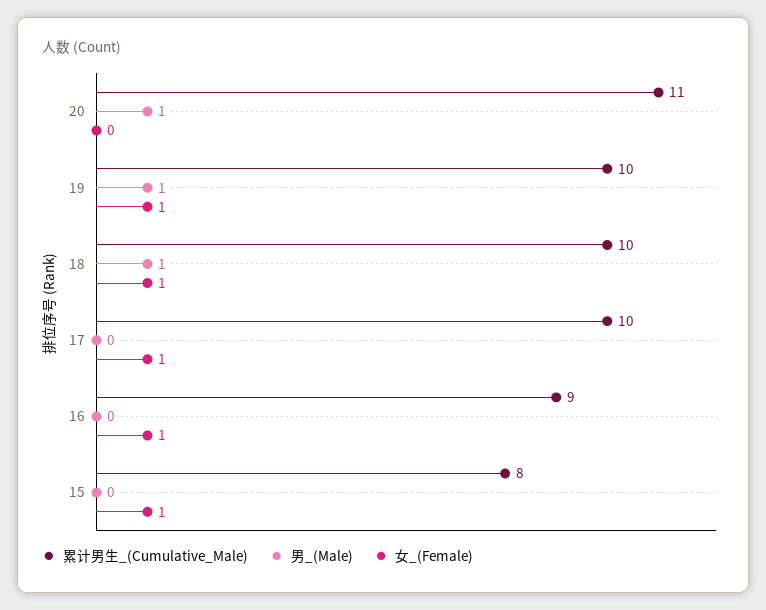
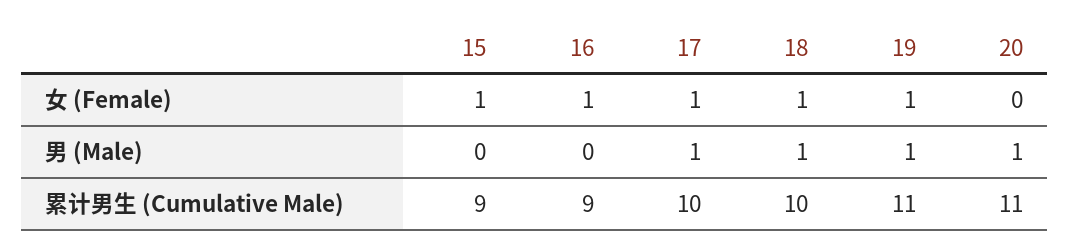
累计男生_(Cumulative_Male), 19: 10 -> 11
男_(Male), 17: 0 -> 1
累计男生_(Cumulative_Male), 15: 8 -> 9

